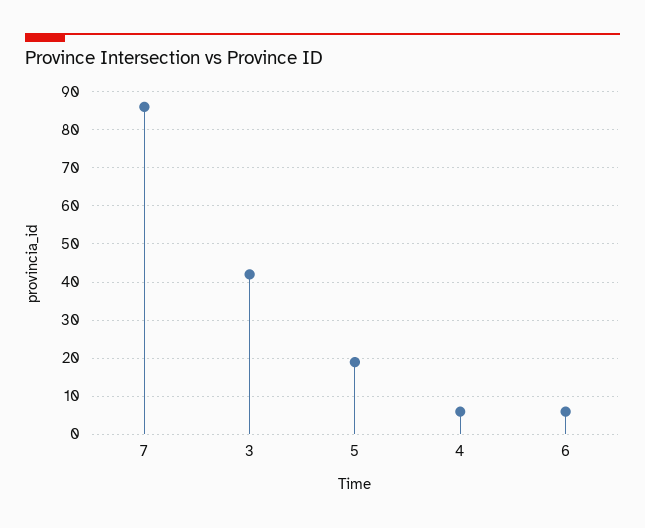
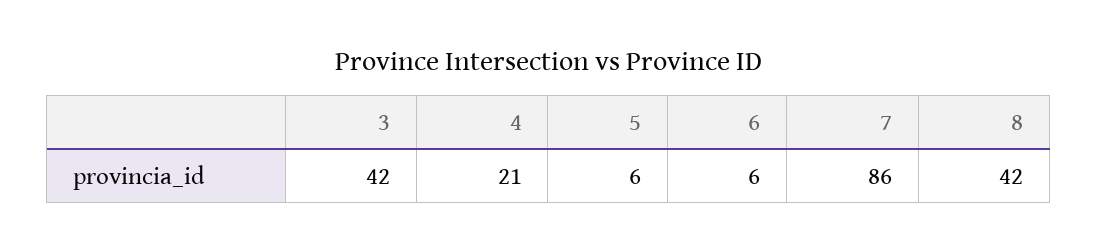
5: 20 -> 6
4: 5 -> 21
8: none -> 42

